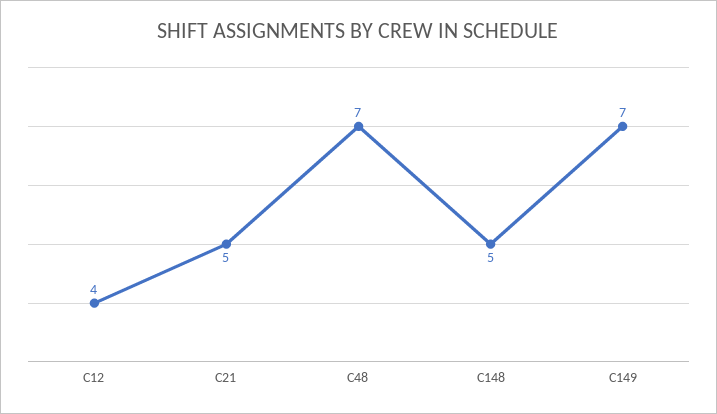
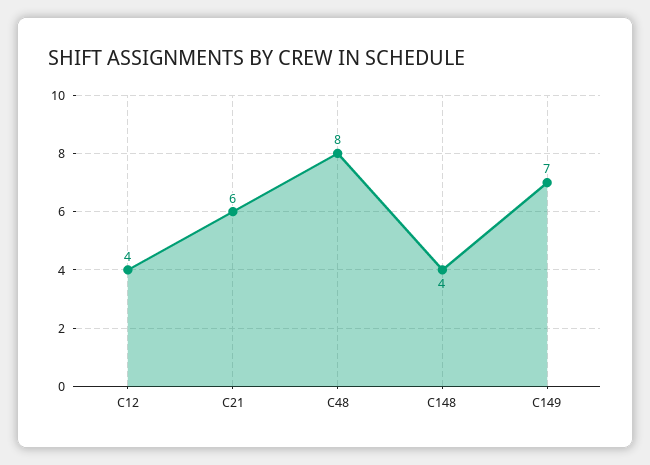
C21: 5 -> 6
C48: 7 -> 8
C148: 5 -> 4

